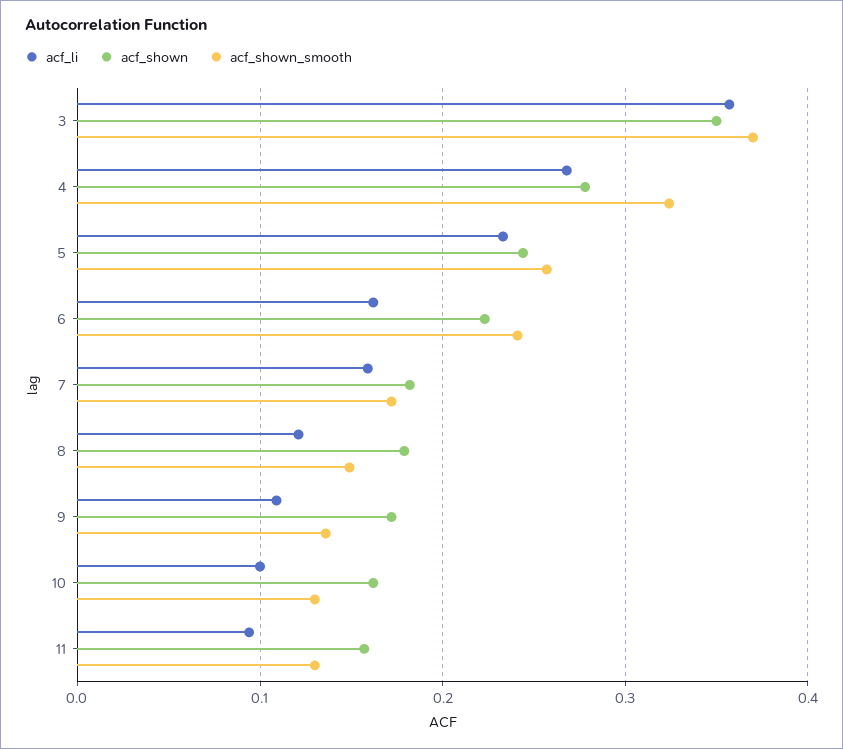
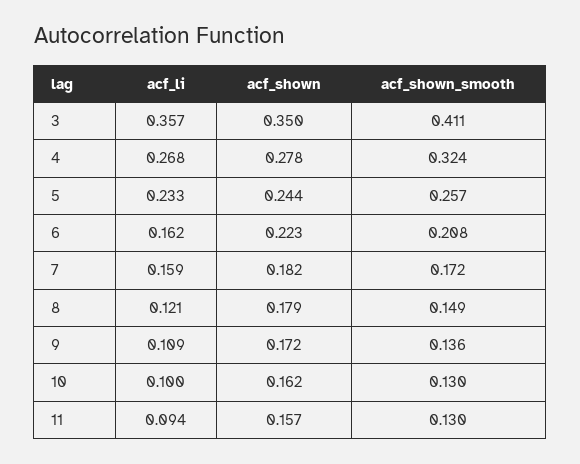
acf_shown_smooth, 3: 0.37 -> 0.411
acf_shown_smooth, 6: 0.24 -> 0.208

